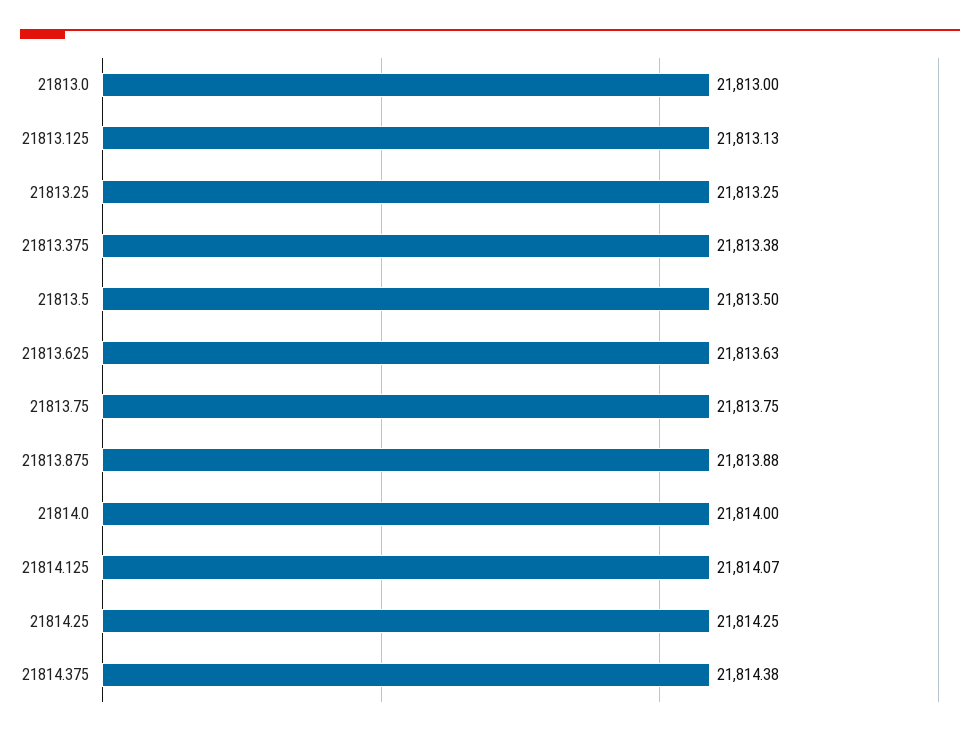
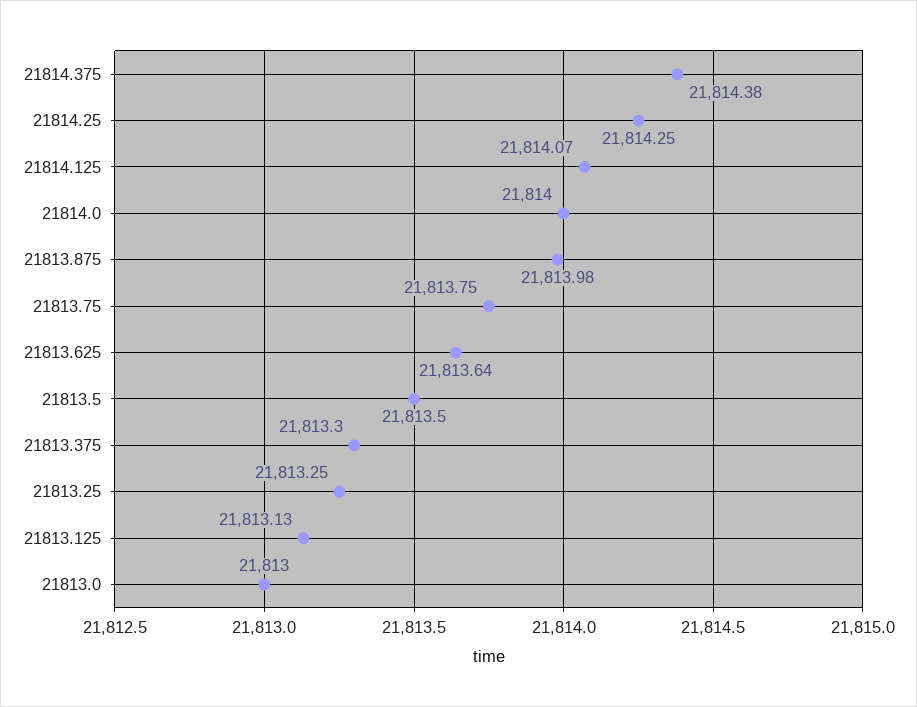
21813.375: 21813.38 -> 21813.3
21813.625: 21813.63 -> 21813.64
21813.875: 21813.88 -> 21813.98

